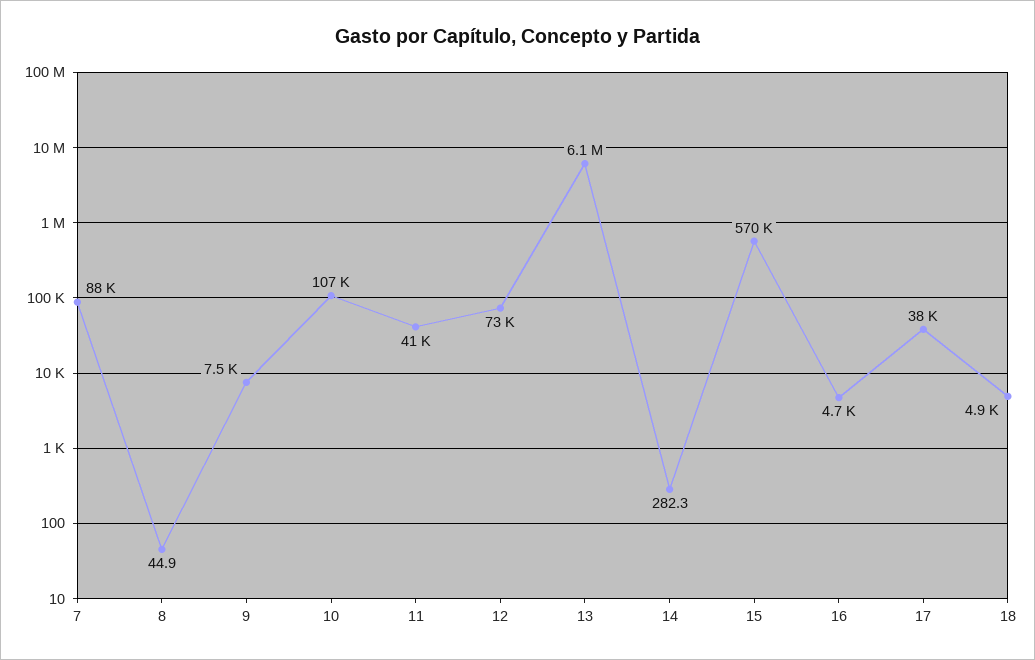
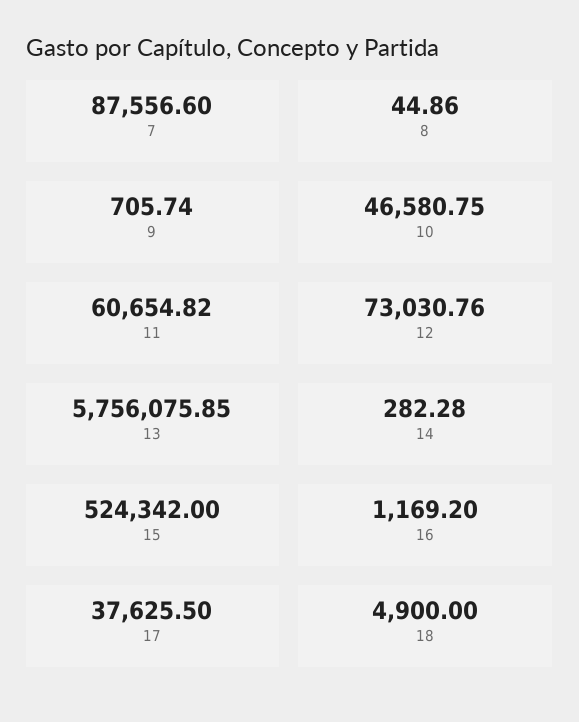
9: 7500 -> 705.74
10: 107000 -> 46580.75
11: 41000 -> 60654.82
13: 6100000 -> 5756075.85
15: 570000 -> 524342
16: 4700 -> 1169.2

